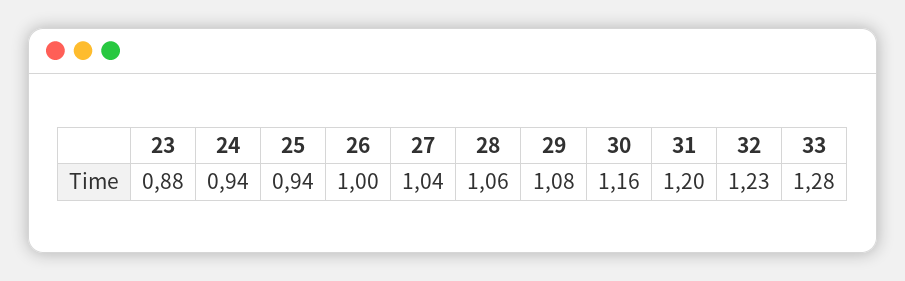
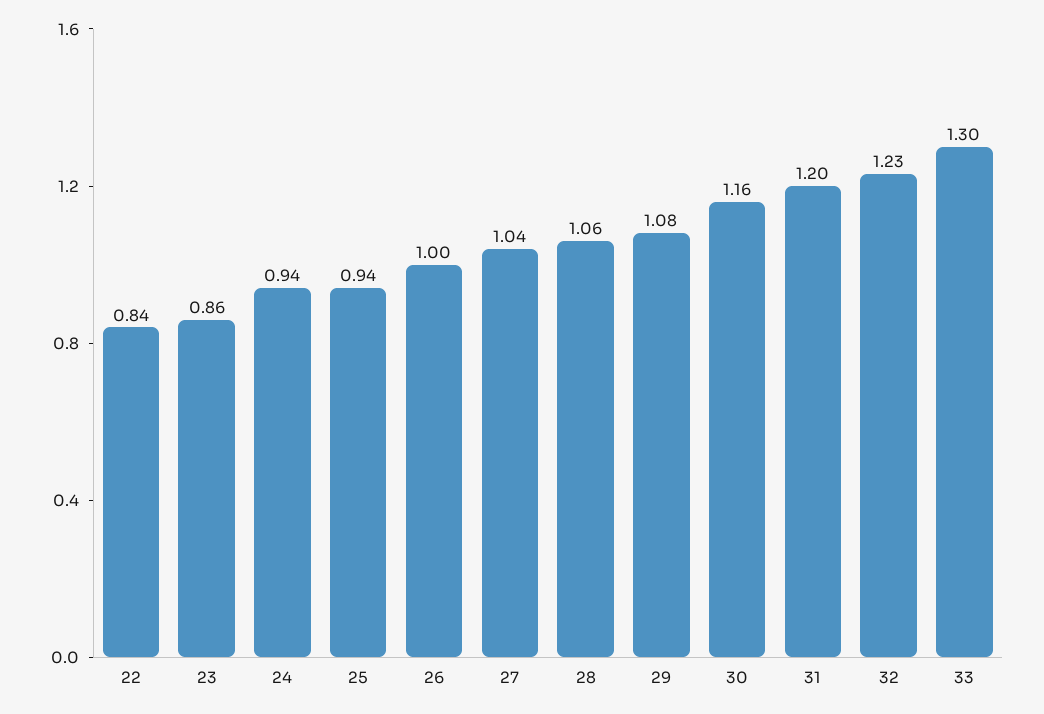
23: 0.88 -> 0.86
33: 1.28 -> 1.3
22: none -> 0.84

